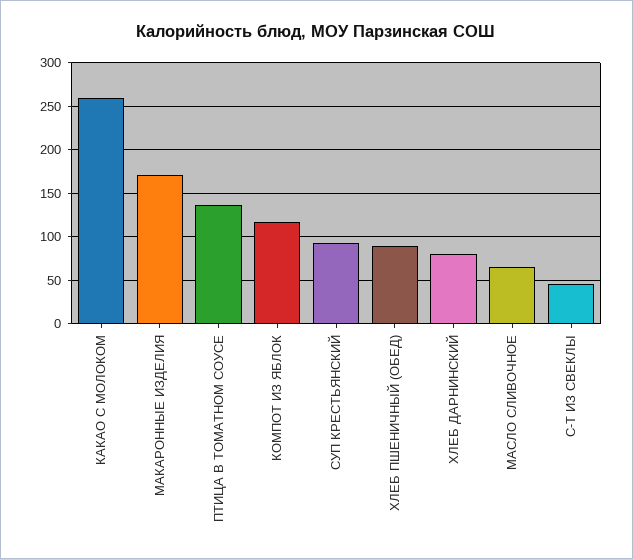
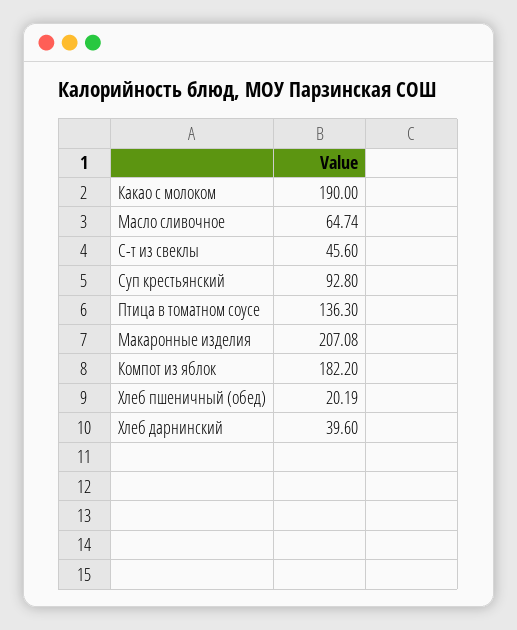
КАКАО С МОЛОКОМ: 260 -> 190
МАКАРОННЫЕ ИЗДЕЛИЯ: 170 -> 207.08
КОМПОТ ИЗ ЯБЛОК: 120 -> 182.2
ХЛЕБ ПШЕНИЧНЫЙ (ОБЕД): 90 -> 20.19
ХЛЕБ ДАРНИНСКИЙ: 80 -> 39.6

